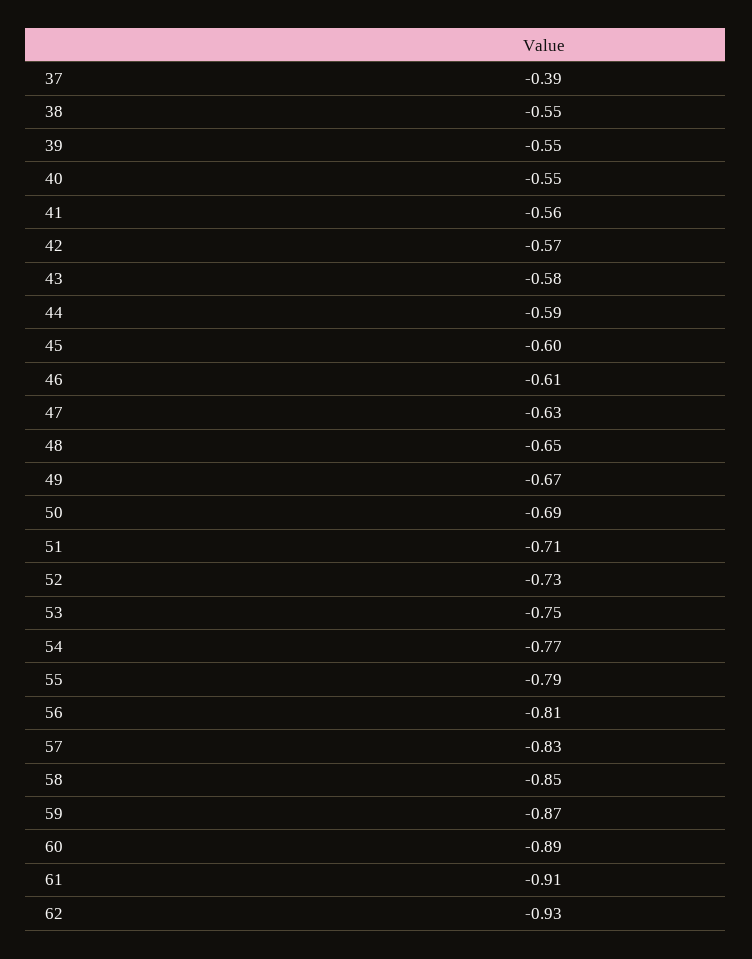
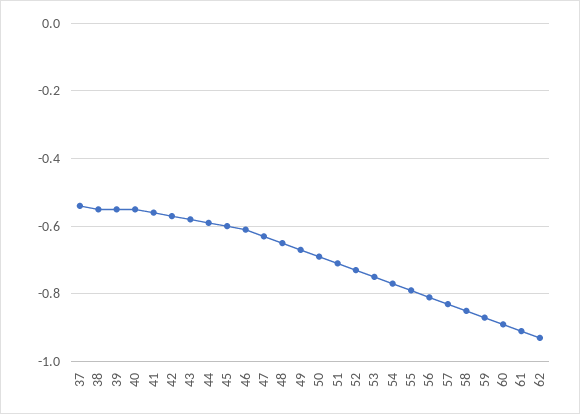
37: -0.39 -> -0.55

